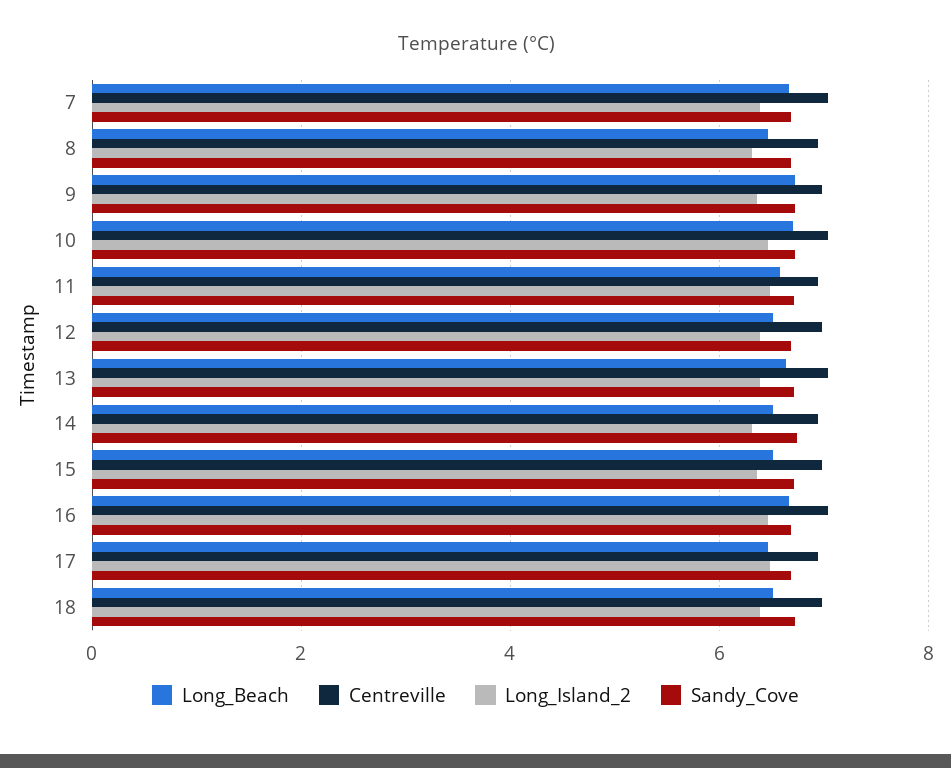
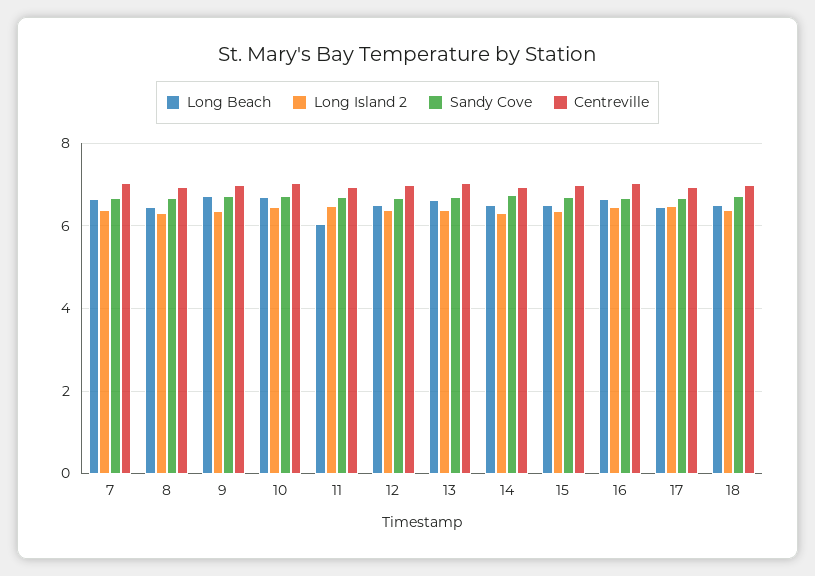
Long_Beach, 11: 6.6 -> 6

